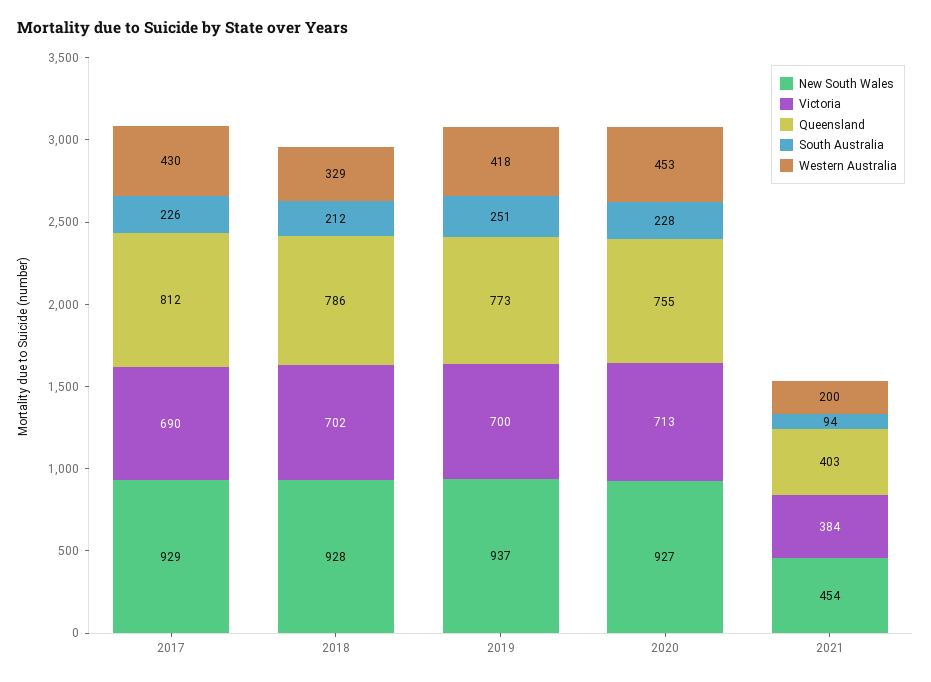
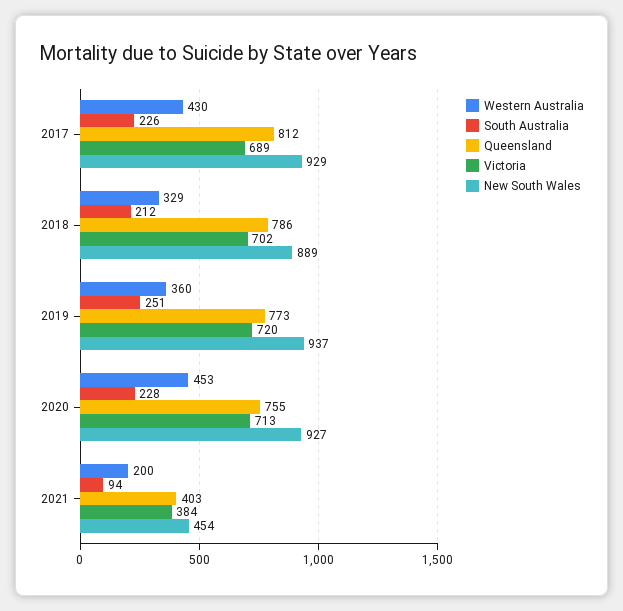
Victoria, 2017: 690 -> 689
New South Wales, 2018: 928 -> 889
Victoria, 2019: 700 -> 720
Western Australia, 2019: 418 -> 360

